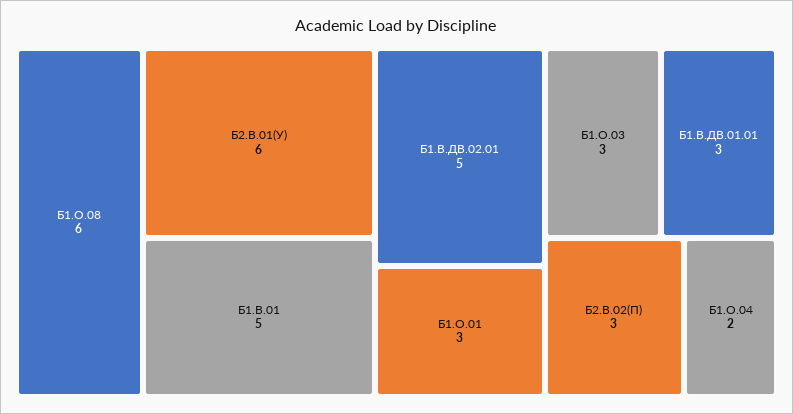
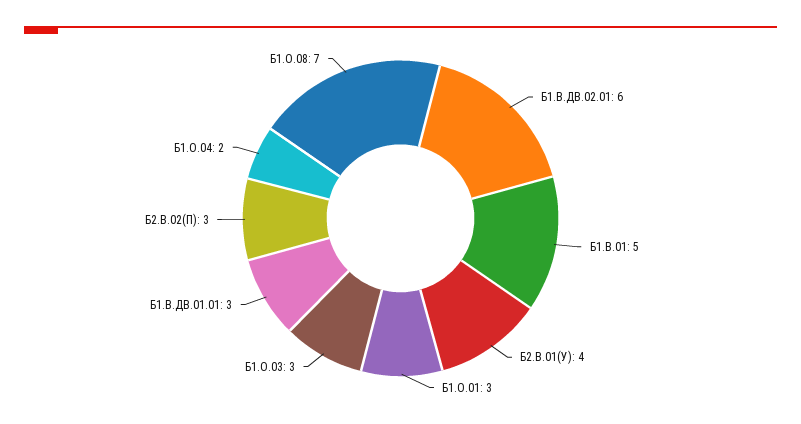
Б1.О.08: 6 -> 7
Б2.В.01(У): 6 -> 4
Б1.В.ДВ.02.01: 5 -> 6

